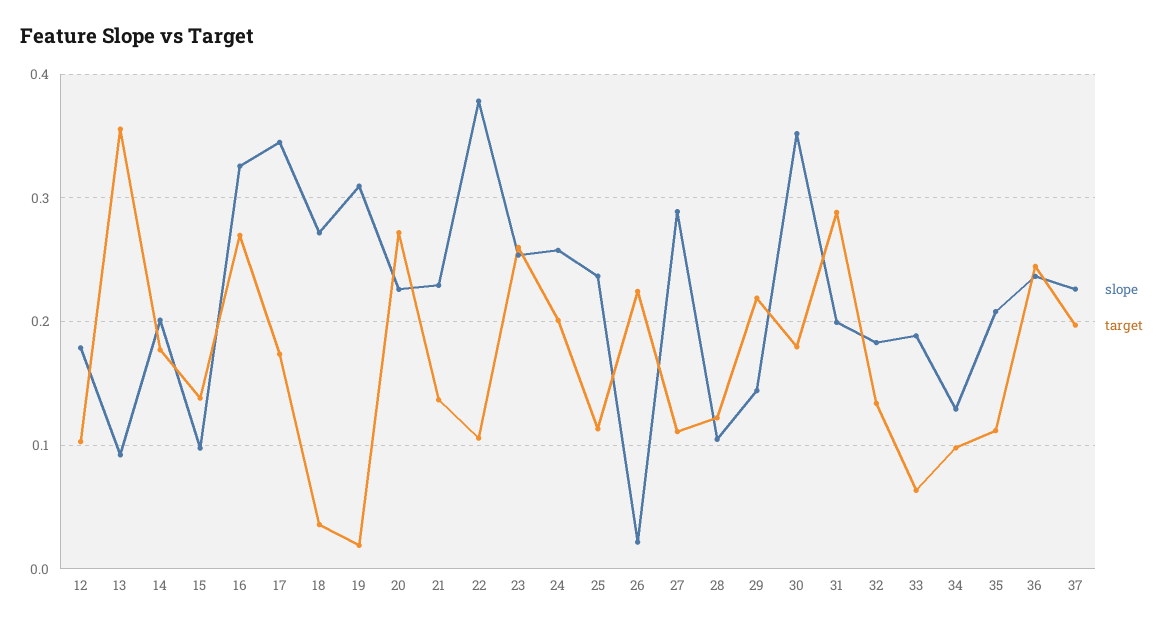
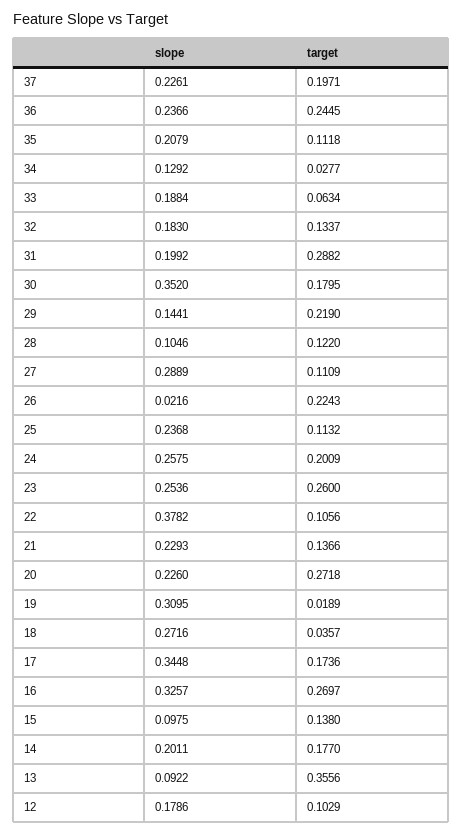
target, 34: 0.1 -> 0.0277

